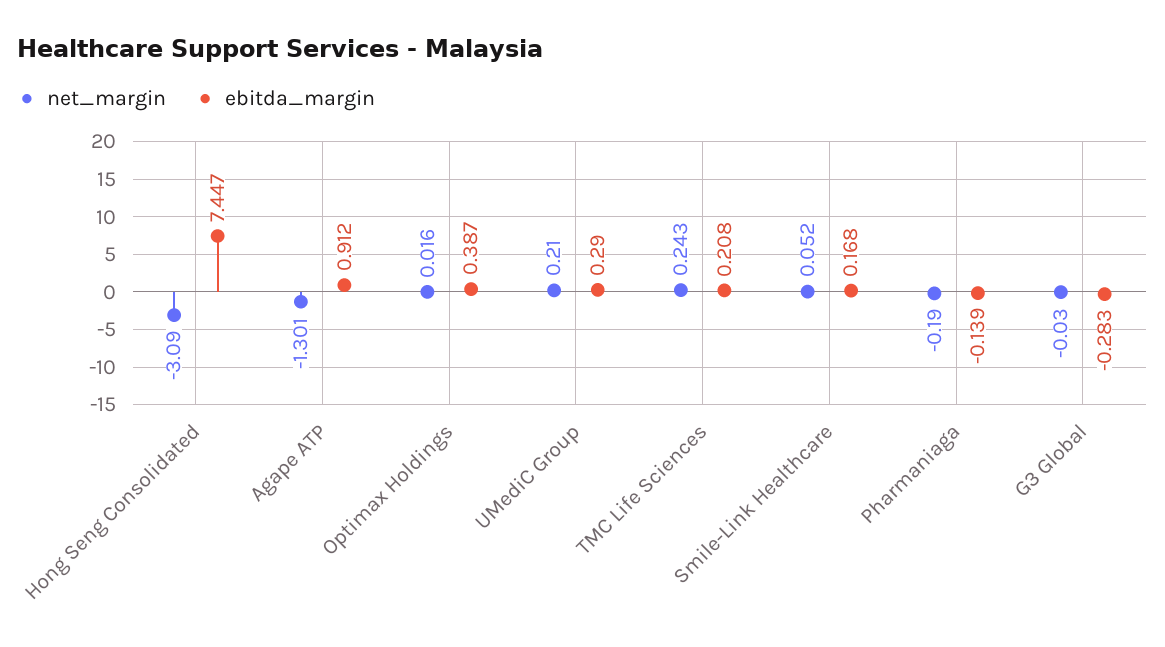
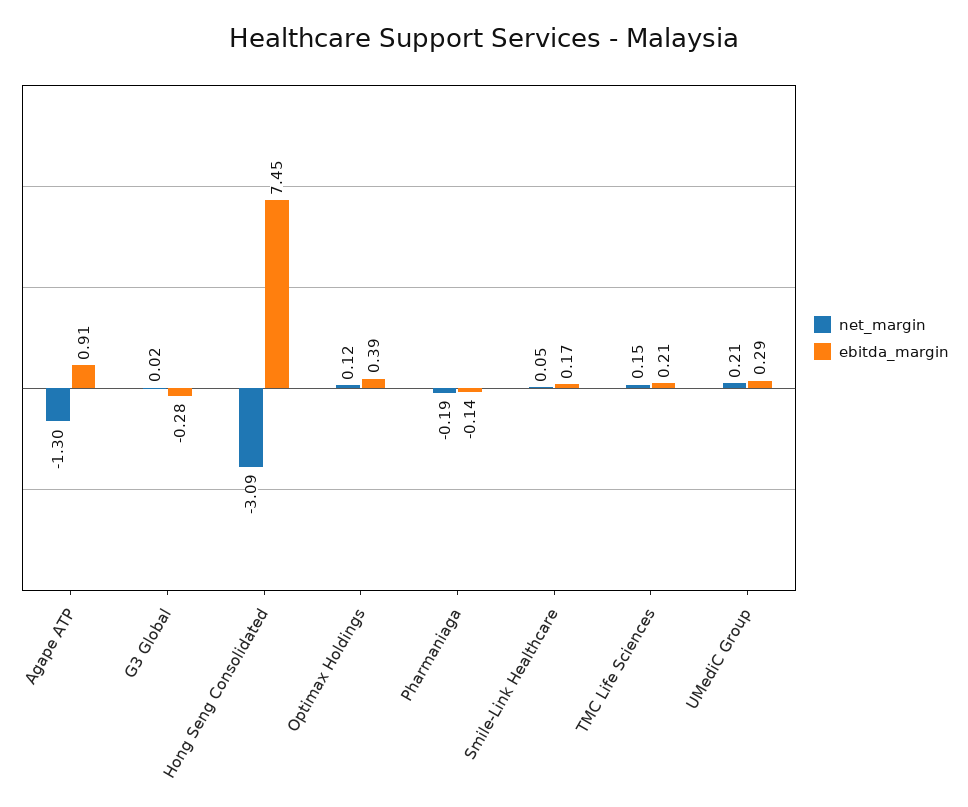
net_margin, Optimax Holdings: 0.016 -> 0.12
net_margin, TMC Life Sciences: 0.243 -> 0.15
net_margin, G3 Global: -0.03 -> 0.02

